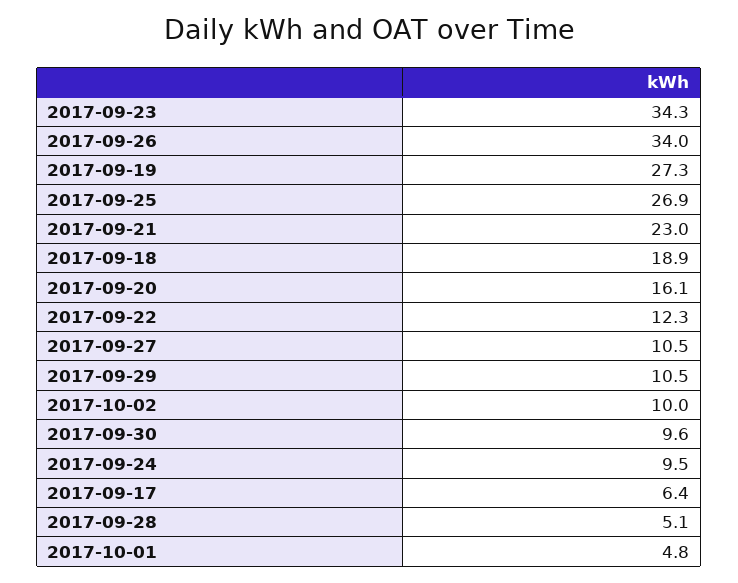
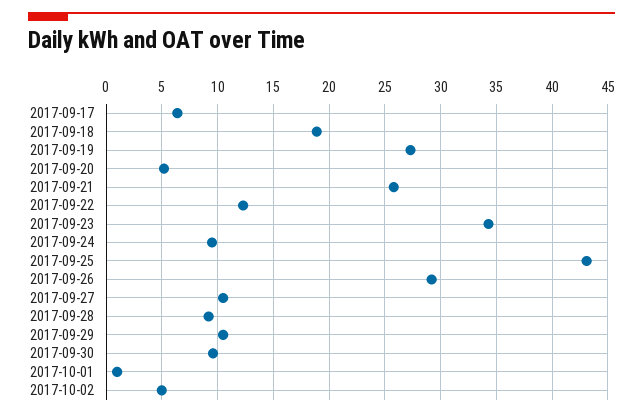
2017-09-26: 34 -> 29
2017-09-25: 26.9 -> 43
2017-09-21: 23 -> 26
2017-09-20: 16.1 -> 5
2017-10-02: 10 -> 5
2017-09-28: 5.1 -> 9
2017-10-01: 4.8 -> 1

